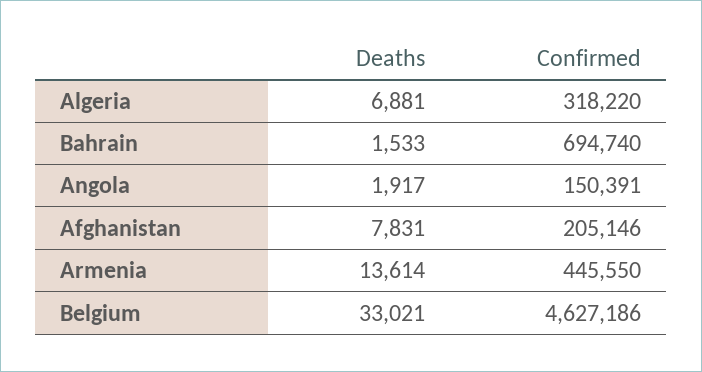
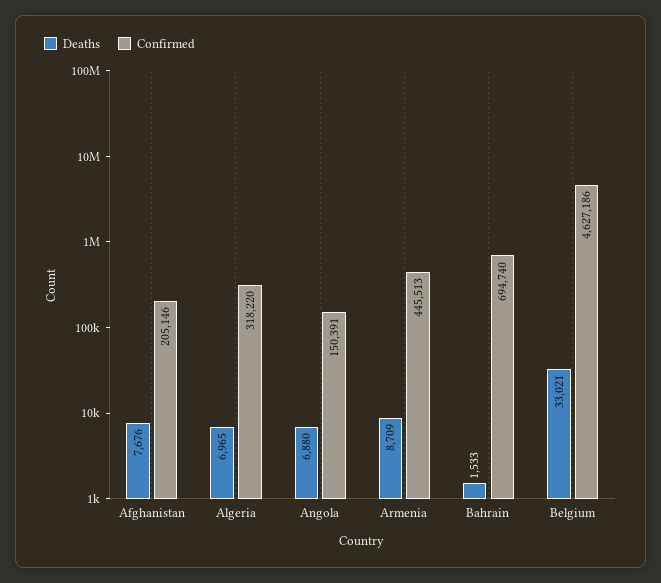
Deaths, Algeria: 6881 -> 6965
Deaths, Angola: 1917 -> 6880
Deaths, Afghanistan: 7831 -> 7676
Deaths, Armenia: 13614 -> 8709
Confirmed, Armenia: 445550 -> 445513

